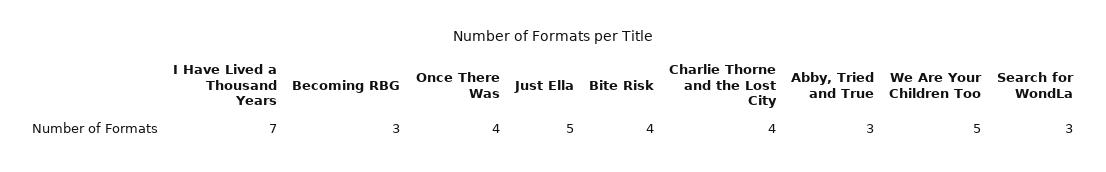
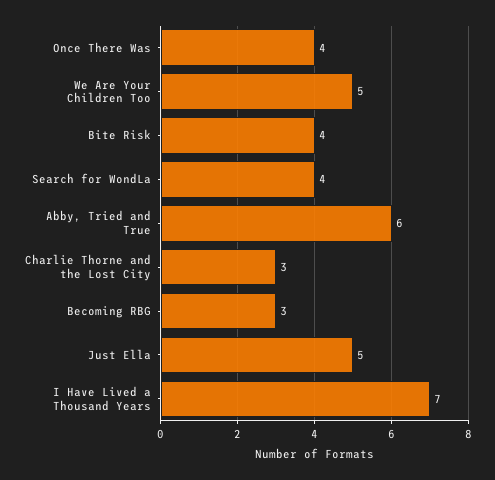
Charlie Thorne and the Lost City: 4 -> 3
Abby, Tried and True: 3 -> 6
Search for WondLa: 3 -> 4

